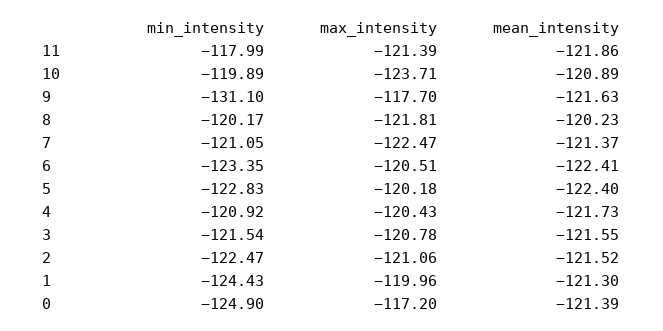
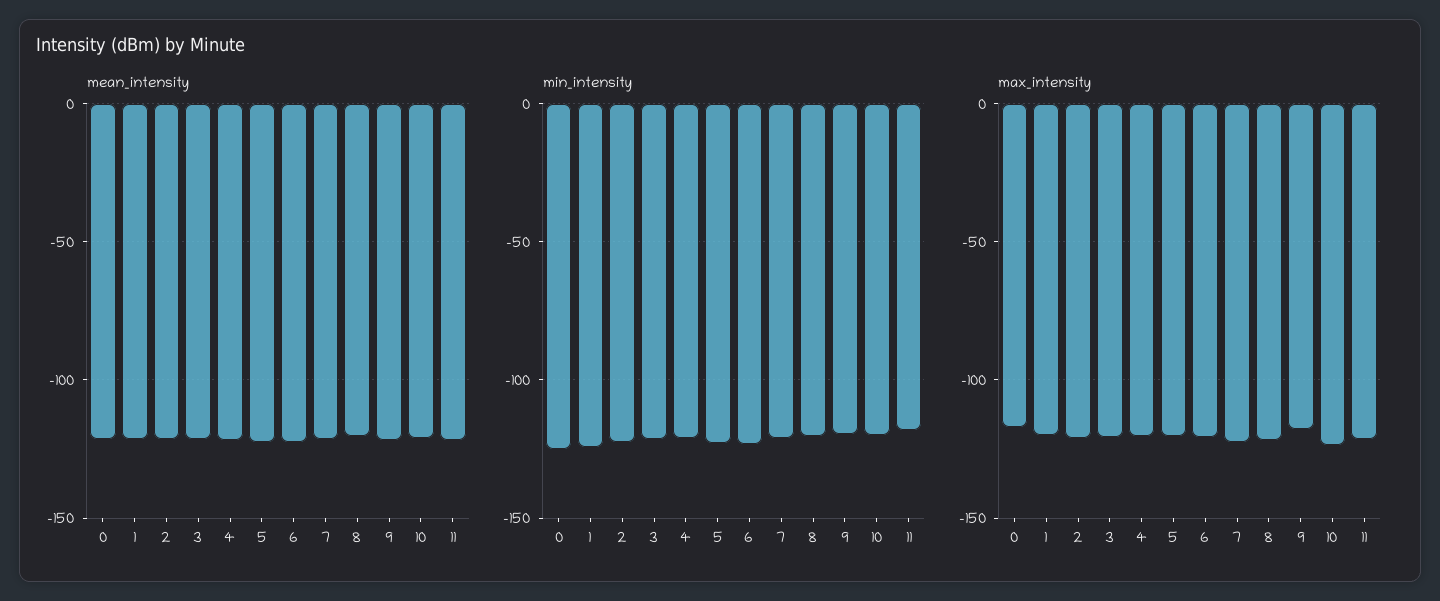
min_intensity, 9: -131.1 -> -120

